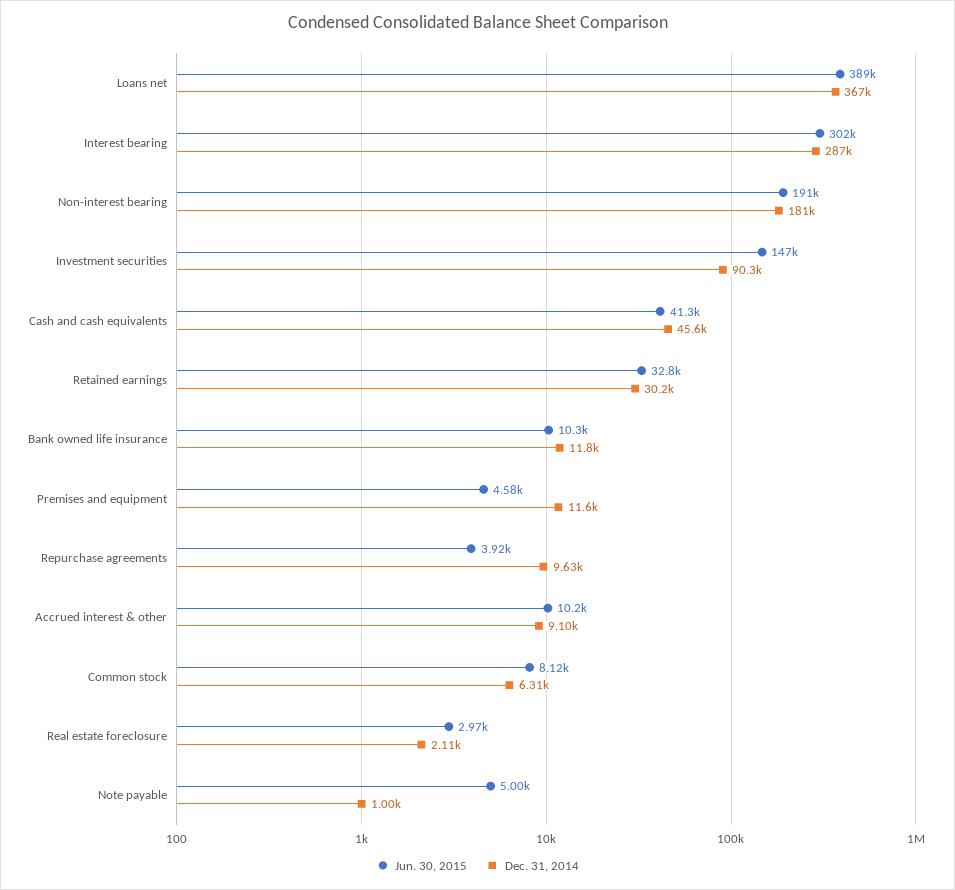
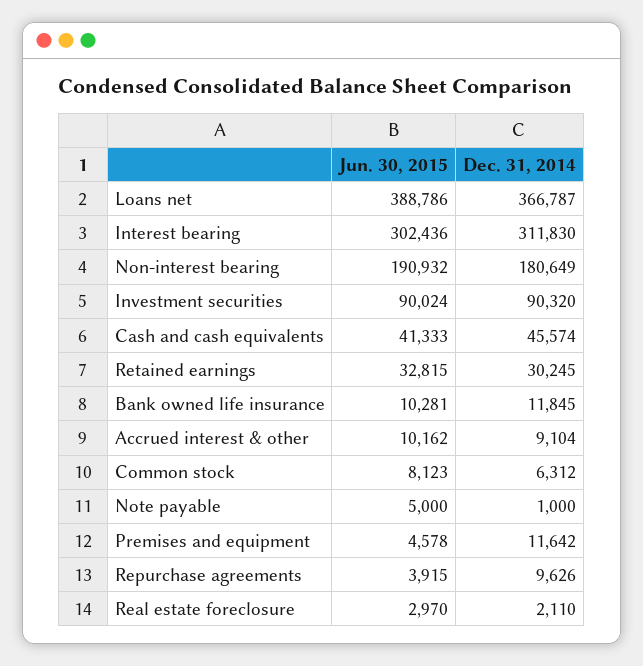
Dec. 31, 2014, Interest bearing: 287000 -> 311830
Jun. 30, 2015, Investment securities: 147000 -> 90024

